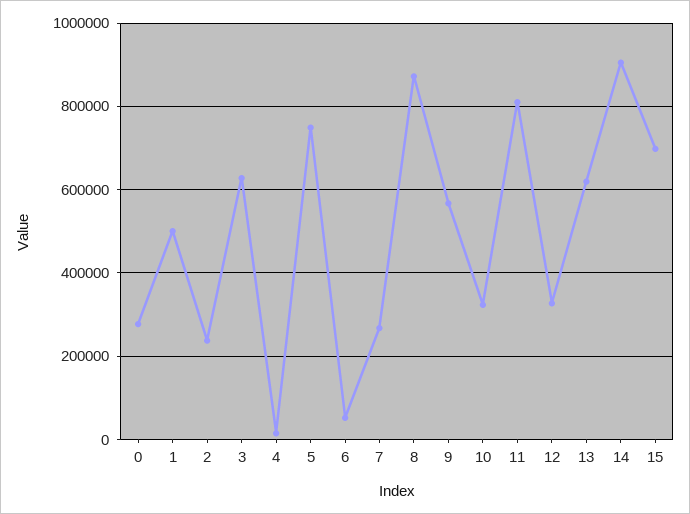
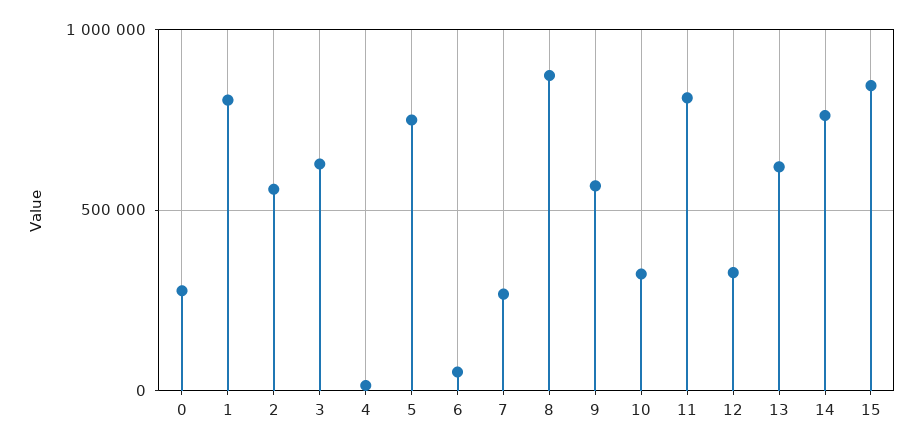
1: 500000 -> 800000
2: 240000 -> 550000
14: 900000 -> 750000
15: 700000 -> 850000

